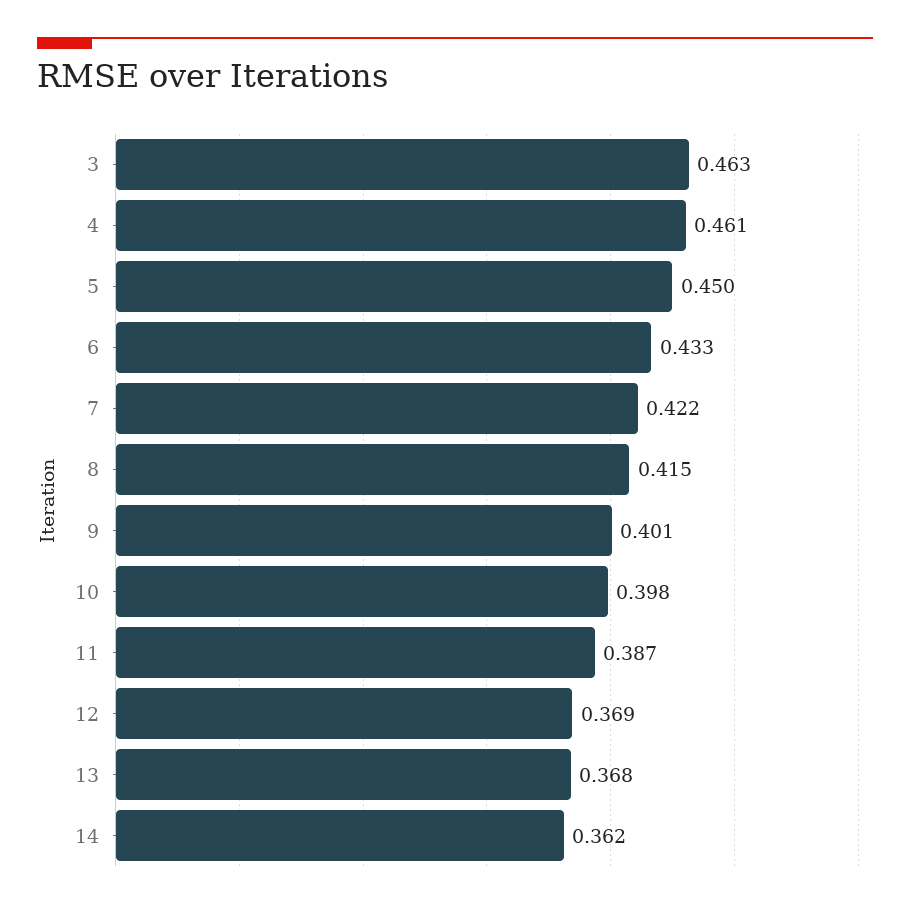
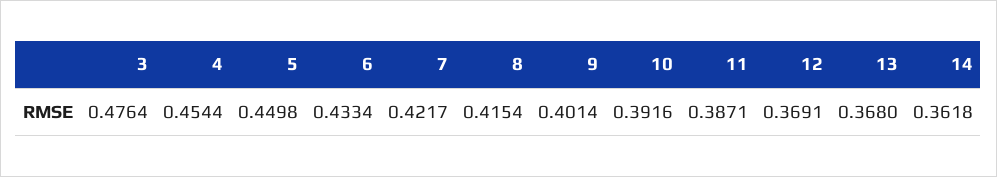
3: 0.463 -> 0.4764
4: 0.461 -> 0.4544
10: 0.398 -> 0.3916

